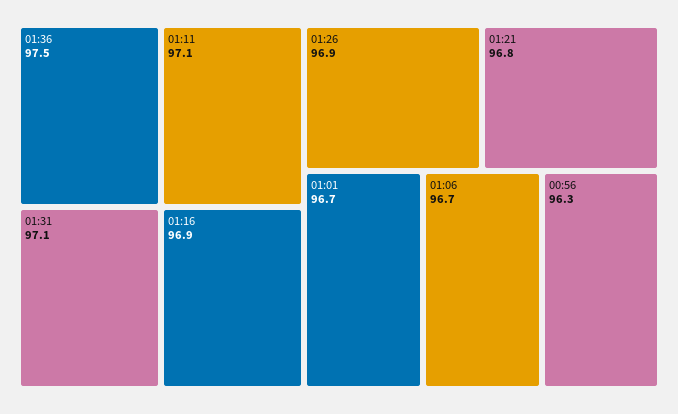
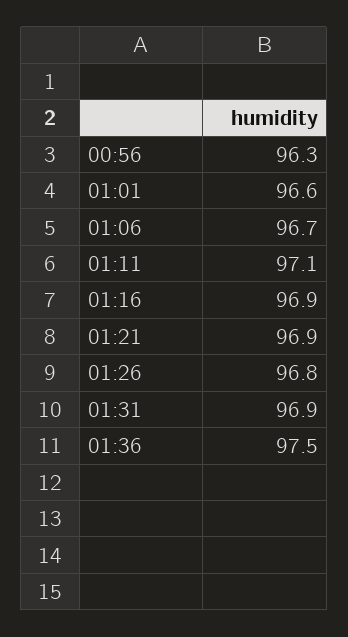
01:31: 97.1 -> 96.9
01:26: 96.9 -> 96.8
01:21: 96.8 -> 96.9
01:01: 96.7 -> 96.6

